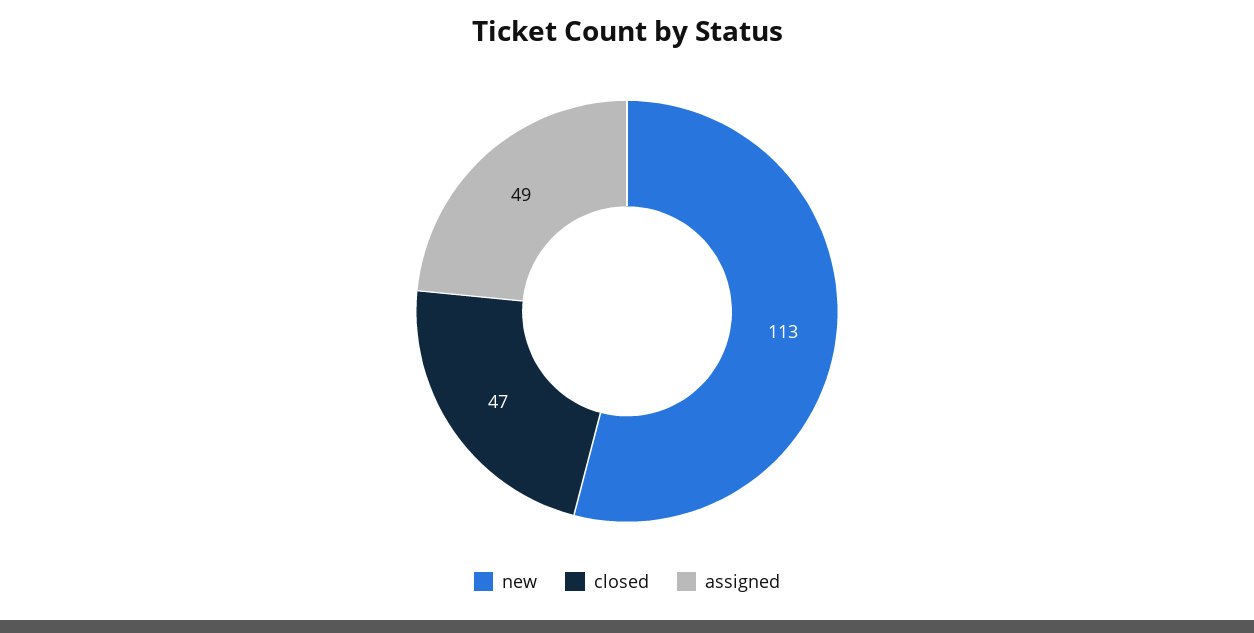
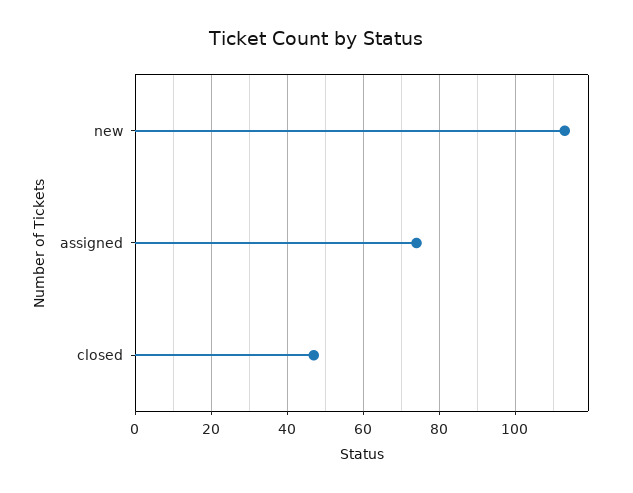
assigned: 49 -> 75

